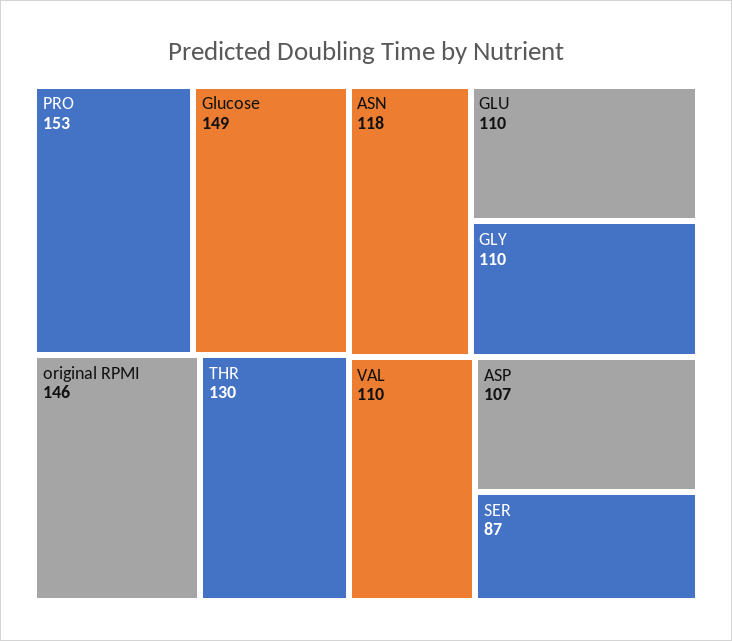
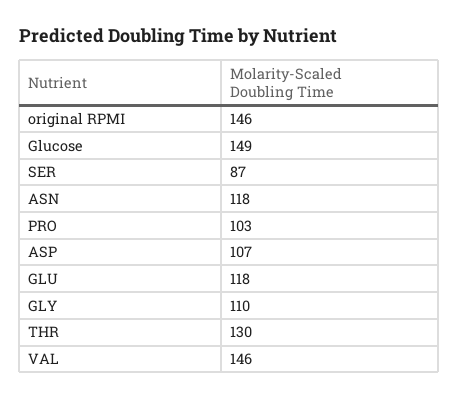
PRO: 153 -> 103
GLU: 110 -> 118
VAL: 110 -> 146

